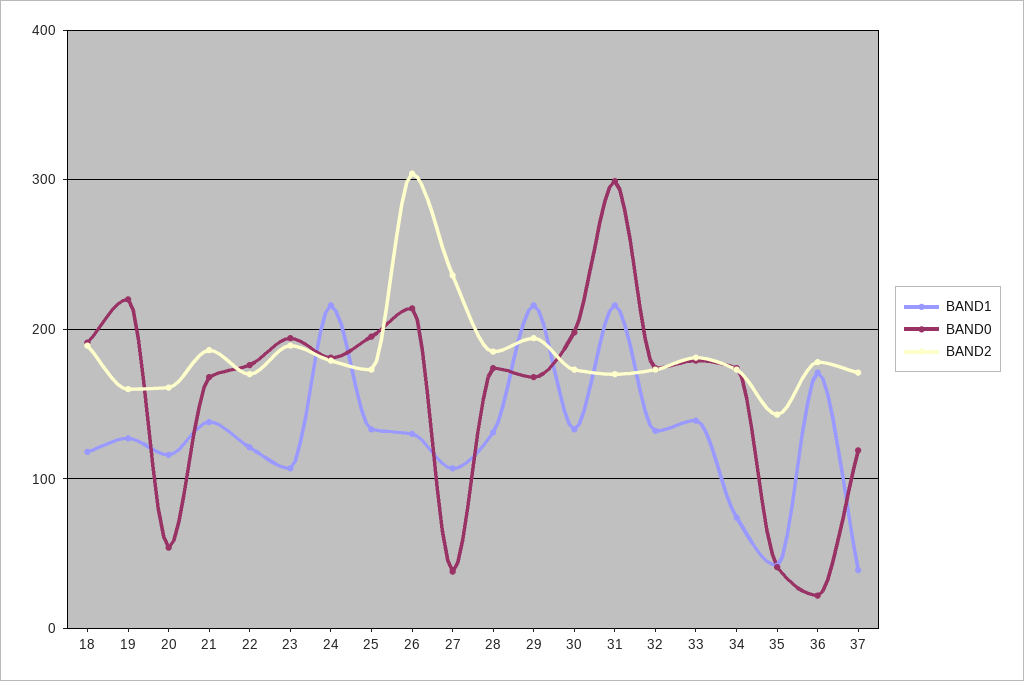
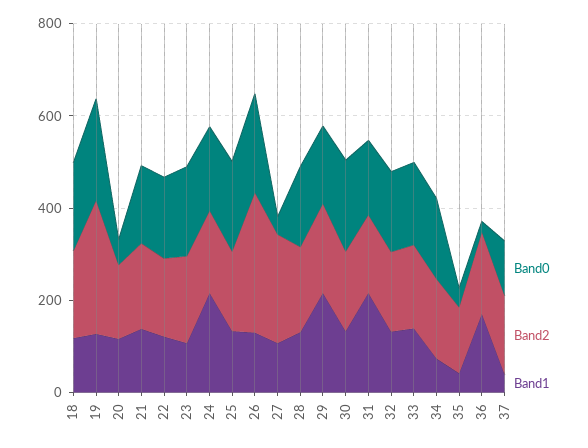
BAND2, 19: 160 -> 300
BAND0, 31: 300 -> 150

